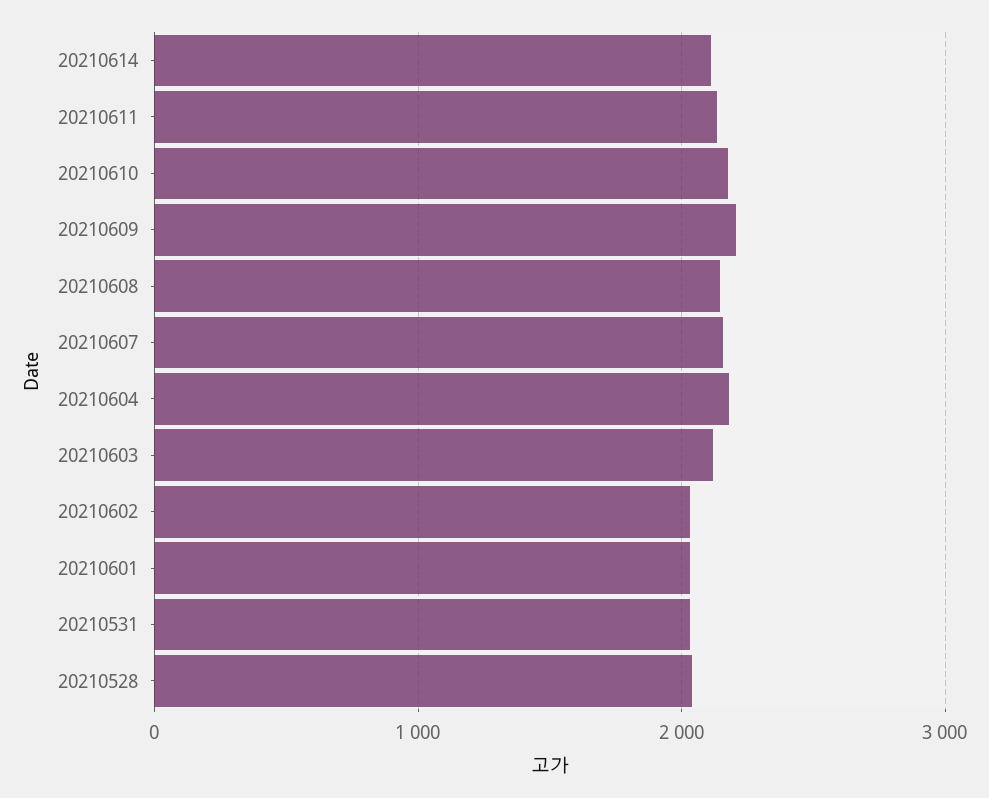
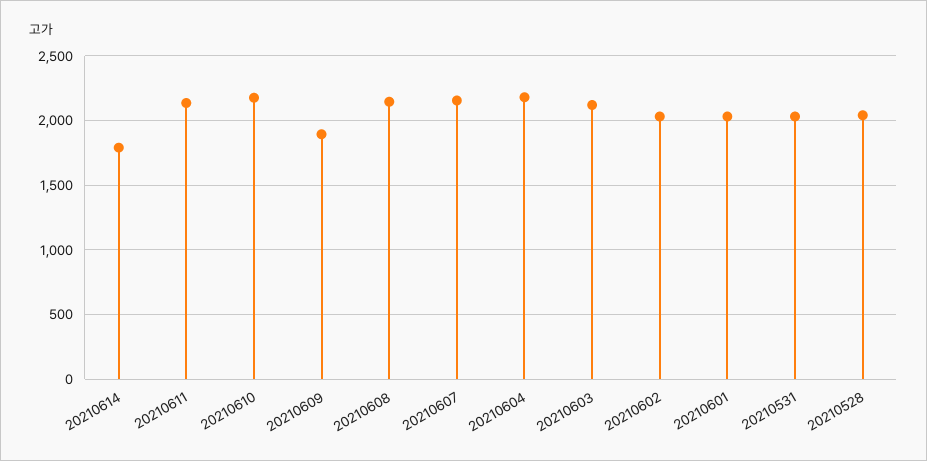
20210614: 2100 -> 1800
20210609: 2200 -> 1900

